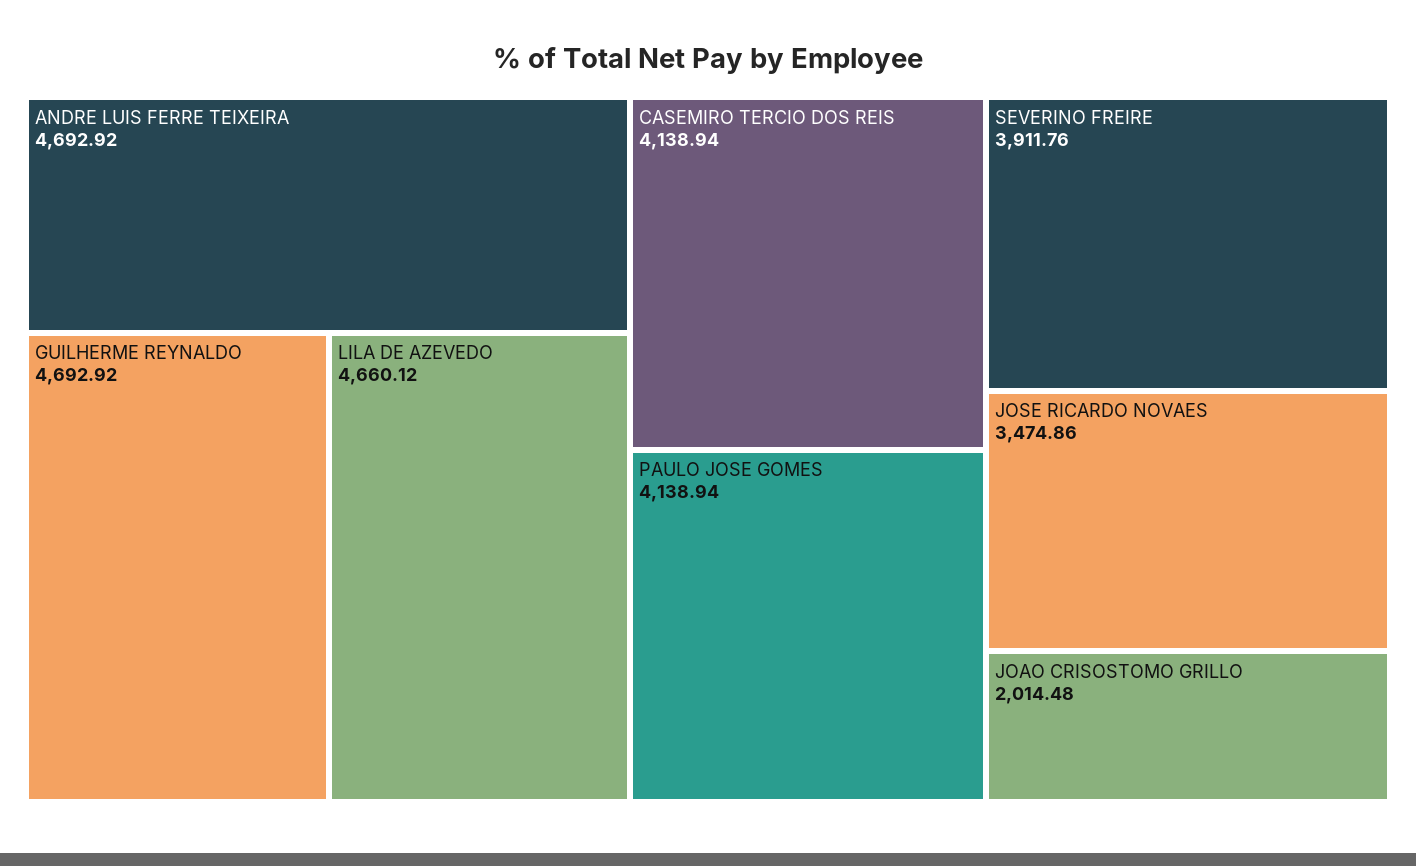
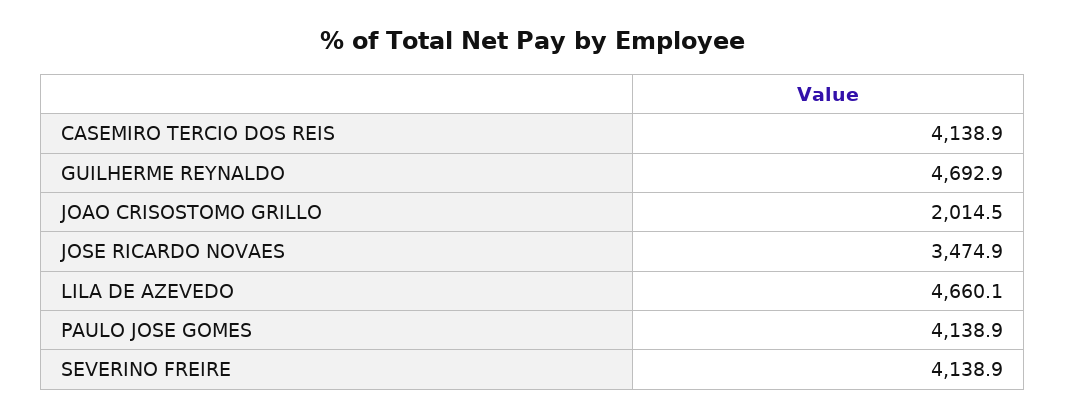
ANDRE LUIS FERRE TEIXEIRA: 4692.92 -> none
SEVERINO FREIRE: 3911.76 -> 4138.9

